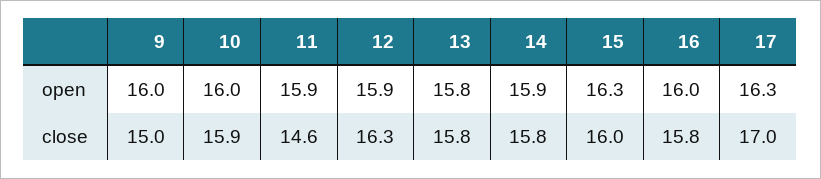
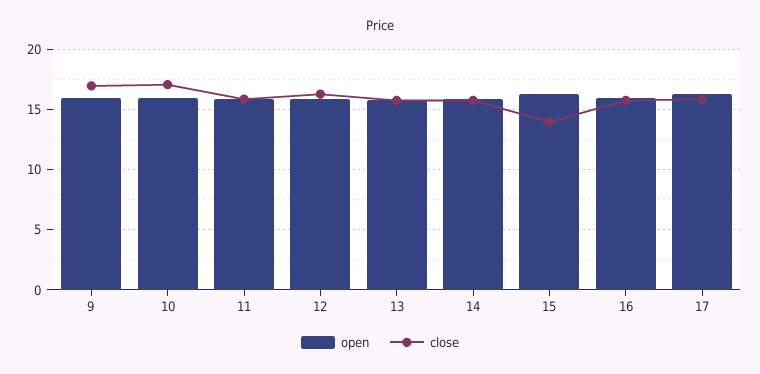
close, 9: 15 -> 17
close, 10: 15.9 -> 17
close, 11: 14.6 -> 16
close, 15: 16 -> 14
close, 17: 17 -> 16

